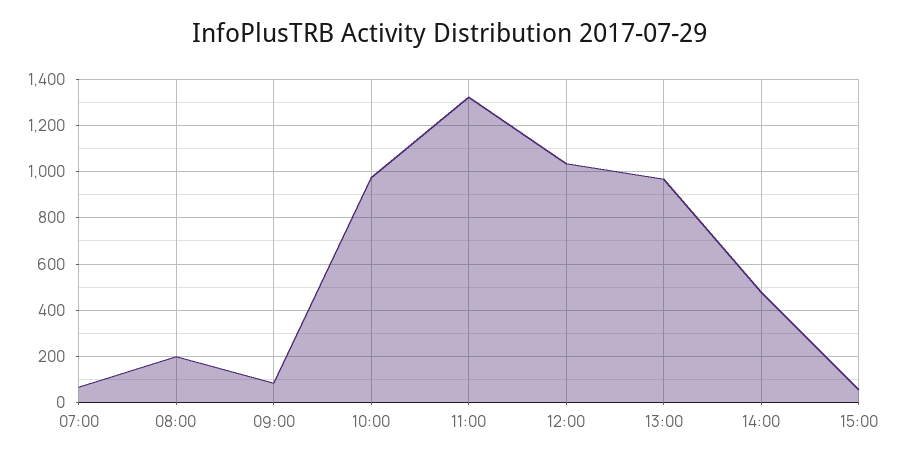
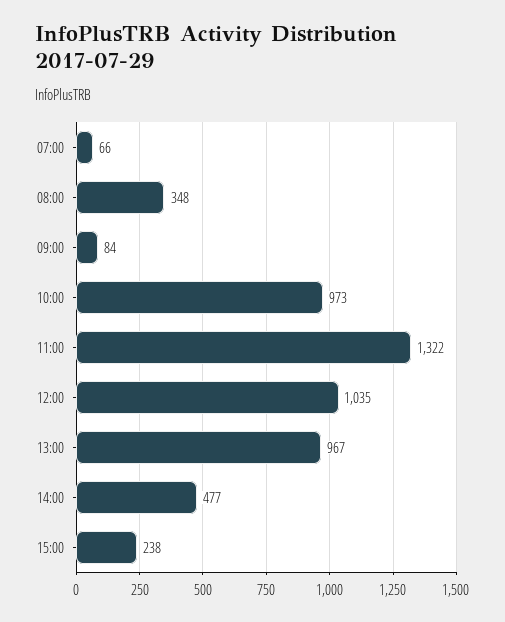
08:00: 200 -> 348
15:00: 50 -> 238

